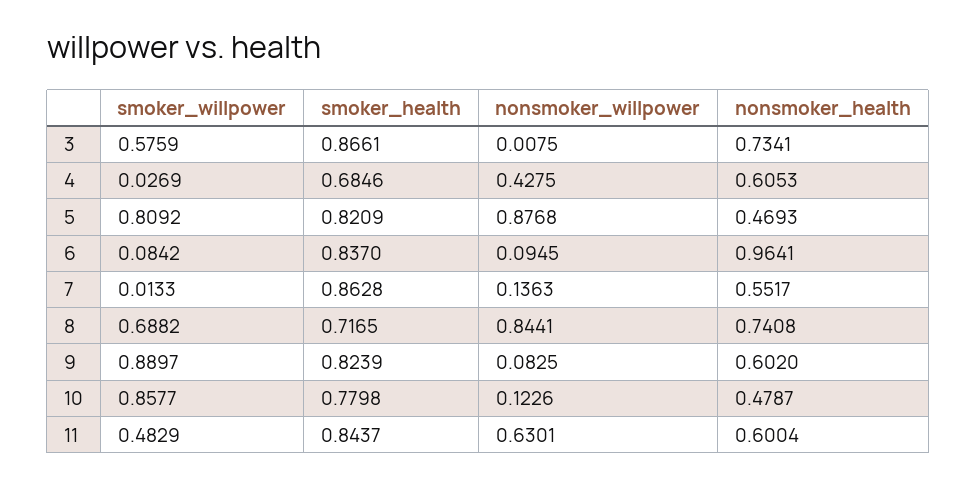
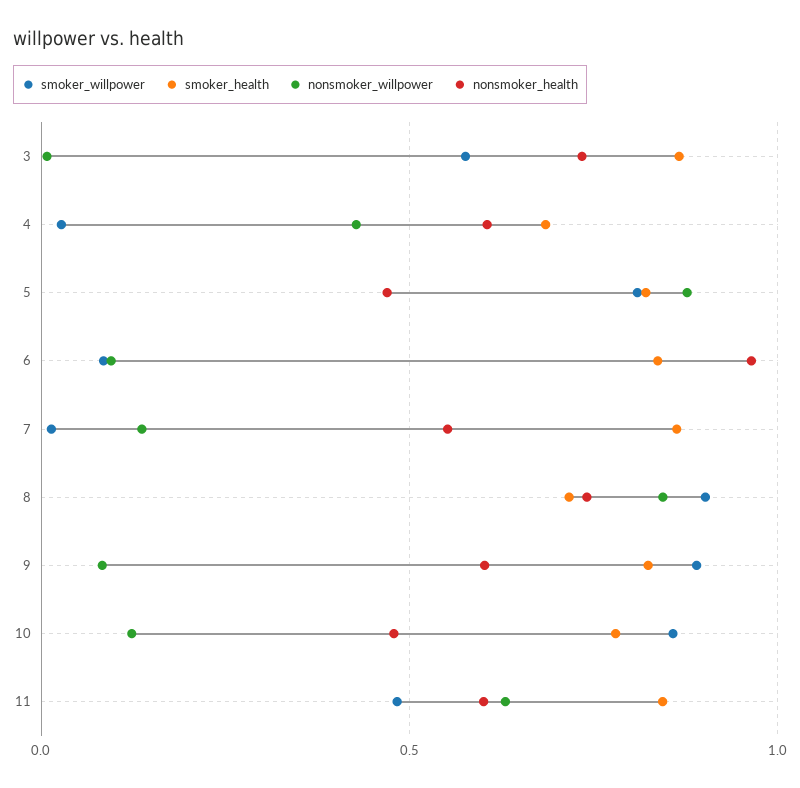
smoker_willpower, 8: 0.6882 -> 0.9

